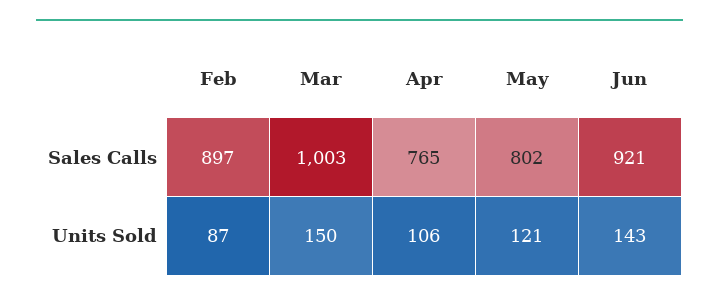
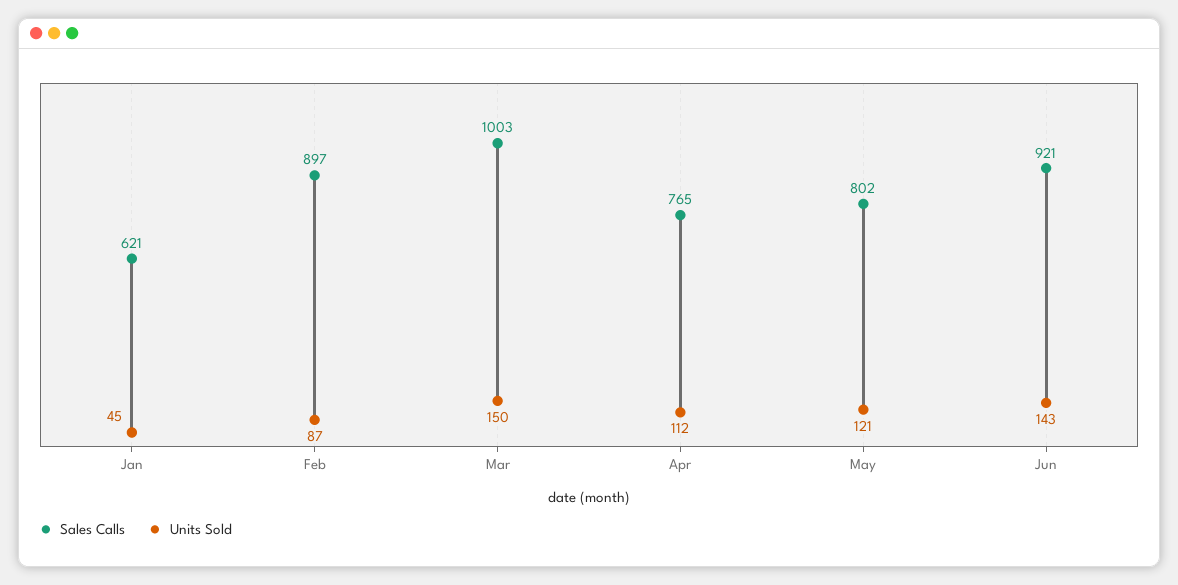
Units Sold, Apr: 106 -> 112
Sales Calls, Jan: none -> 621
Units Sold, Jan: none -> 45

